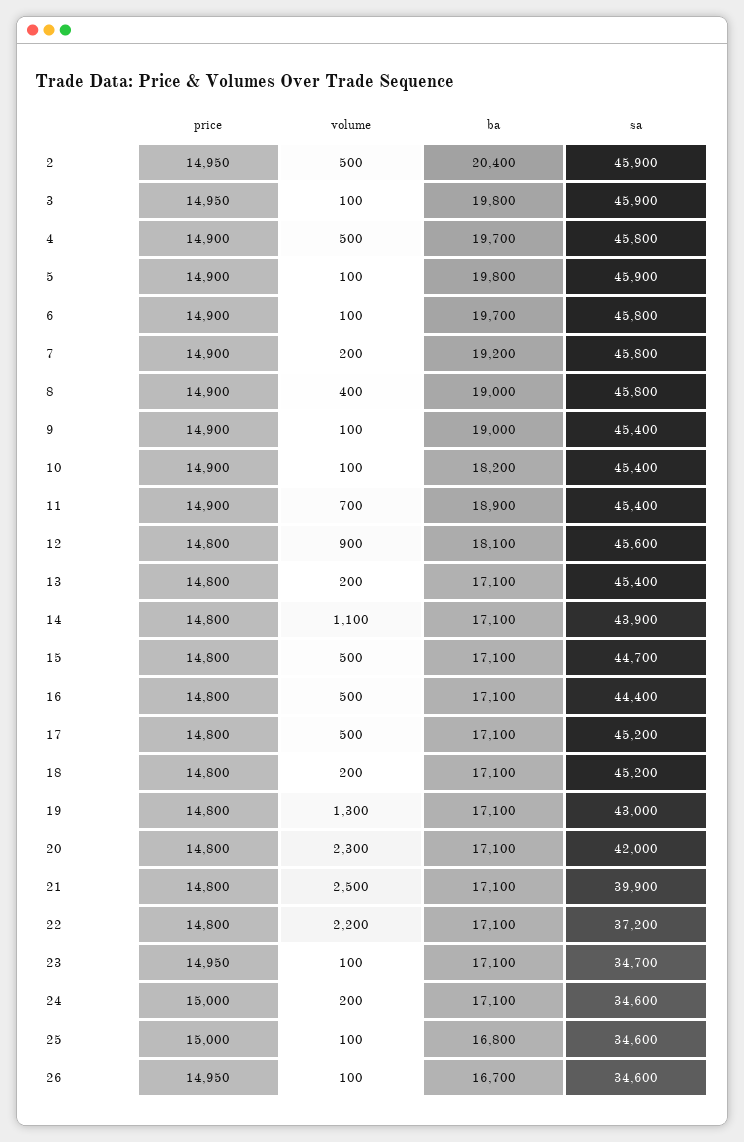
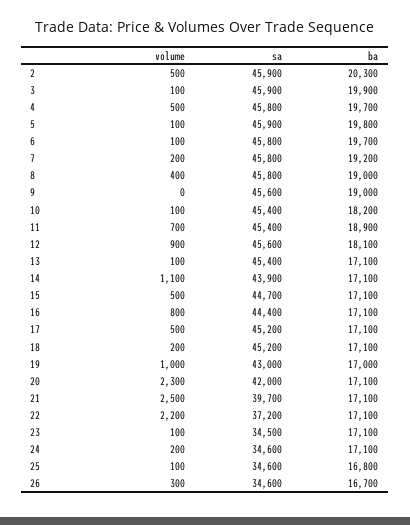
price, 2: 14950 -> none
ba, 2: 20400 -> 20300
price, 3: 14950 -> none
ba, 3: 19800 -> 19900
price, 4: 14900 -> none
price, 5: 14900 -> none
price, 6: 14900 -> none
price, 7: 14900 -> none
price, 8: 14900 -> none
price, 9: 14900 -> none
volume, 9: 100 -> 0
sa, 9: 45400 -> 45600
price, 10: 14900 -> none
price, 11: 14900 -> none
price, 12: 14800 -> none
price, 13: 14800 -> none
volume, 13: 200 -> 100
price, 14: 14800 -> none
price, 15: 14800 -> none
price, 16: 14800 -> none
volume, 16: 500 -> 800
price, 17: 14800 -> none
price, 18: 14800 -> none
price, 19: 14800 -> none
volume, 19: 1300 -> 1000
ba, 19: 17100 -> 17000
price, 20: 14800 -> none
price, 21: 14800 -> none
sa, 21: 39900 -> 39700
price, 22: 14800 -> none
price, 23: 14950 -> none
sa, 23: 34700 -> 34500
price, 24: 15000 -> none
price, 25: 15000 -> none
price, 26: 14950 -> none
volume, 26: 100 -> 300

